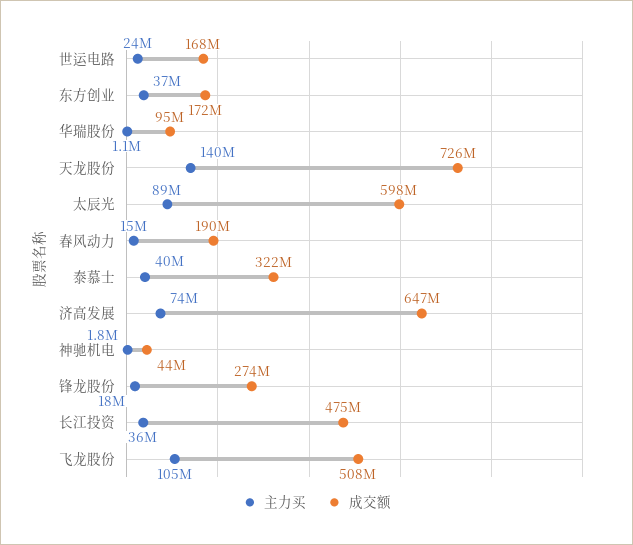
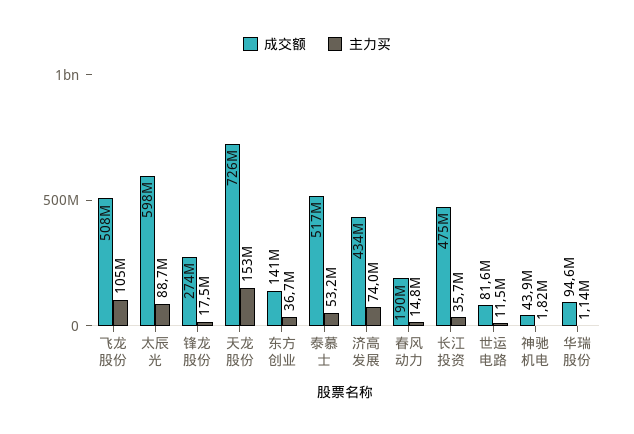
主力买, 世运电路: 24000000 -> 11500000
成交额, 世运电路: 168000000 -> 81600000
成交额, 东方创业: 172000000 -> 141000000
主力买, 天龙股份: 140000000 -> 153000000
主力买, 泰慕士: 40000000 -> 53200000
成交额, 泰慕士: 322000000 -> 517000000
成交额, 济高发展: 647000000 -> 434000000

